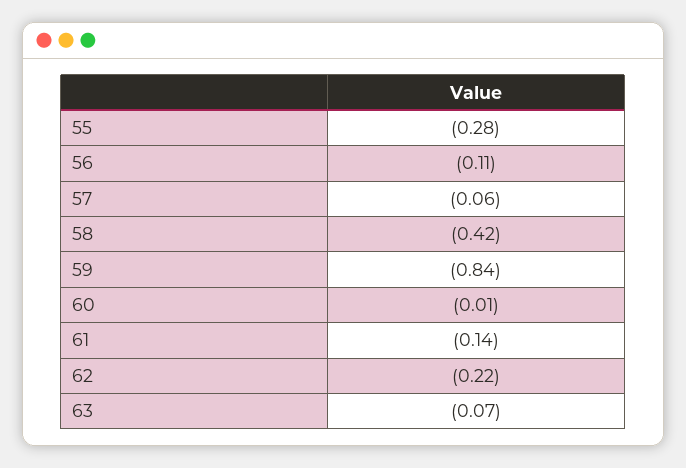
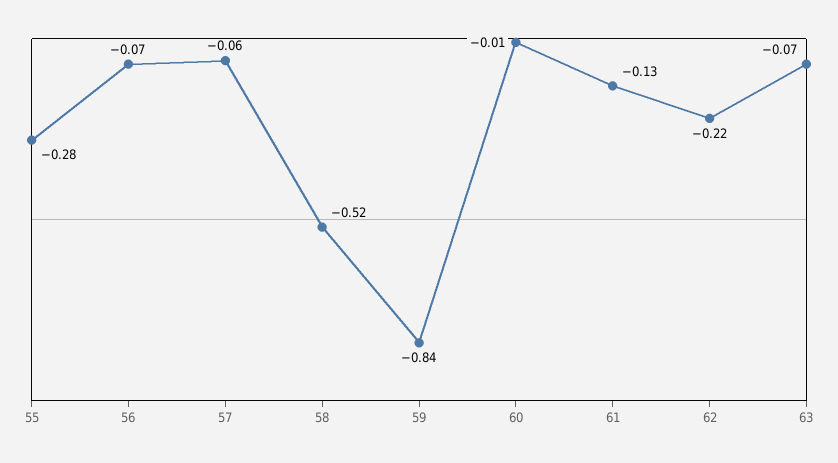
56: -0.11 -> -0.07
58: -0.42 -> -0.52
61: -0.14 -> -0.13

